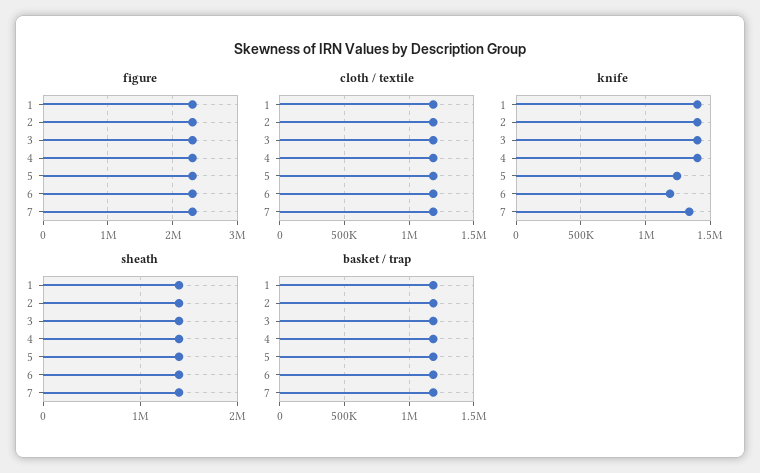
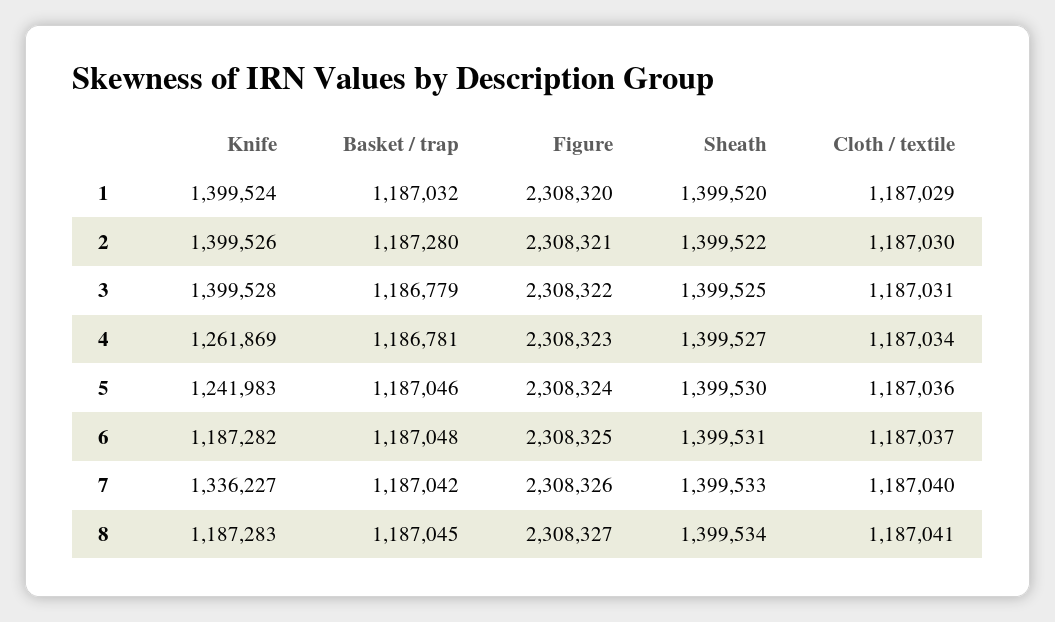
knife, 4: 1400000 -> 1261869
knife, 8: none -> 1187283
basket / trap, 8: none -> 1187045
figure, 8: none -> 2308327
sheath, 8: none -> 1399534
cloth / textile, 8: none -> 1187041

